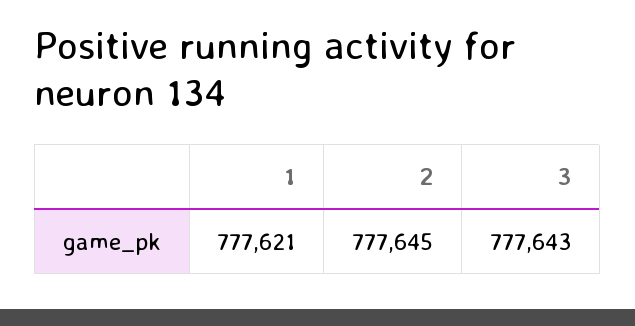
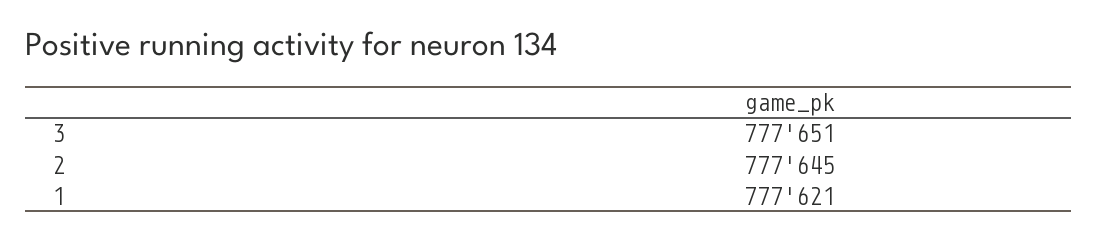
3: 777643 -> 777651

